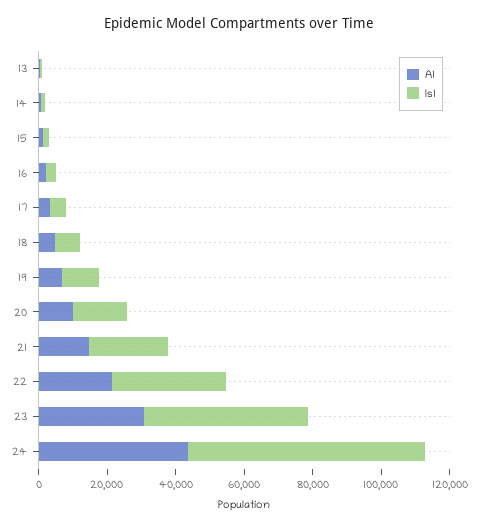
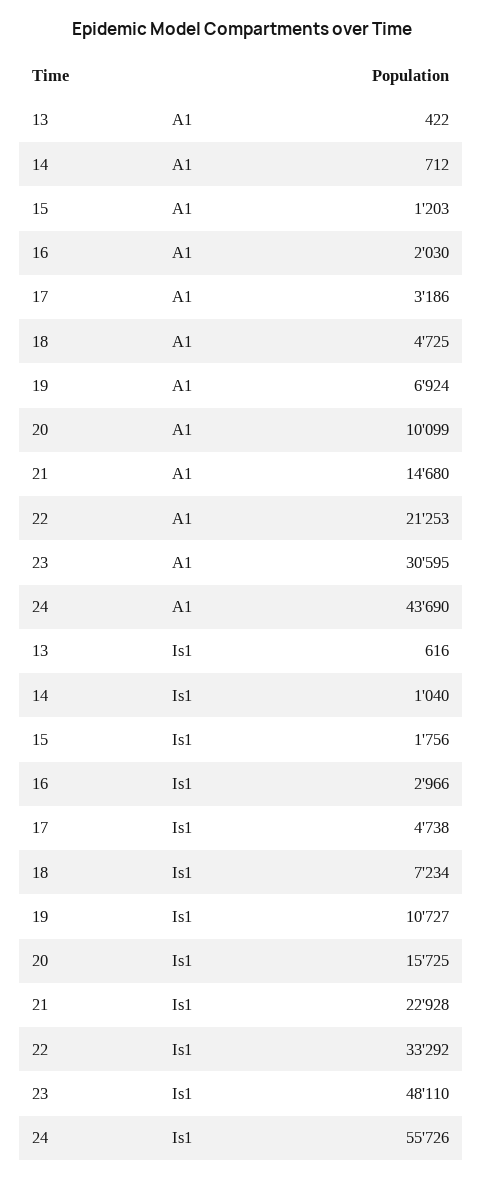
Is1, 24: 70000 -> 55726

